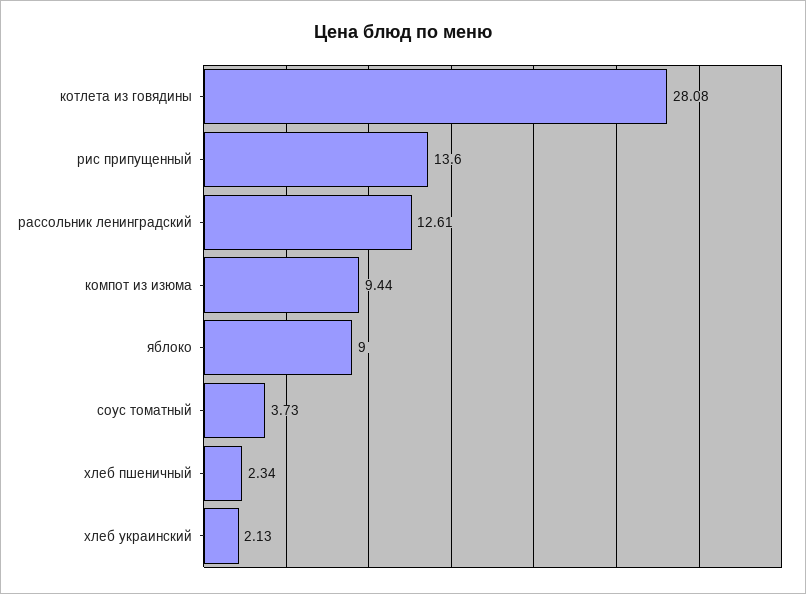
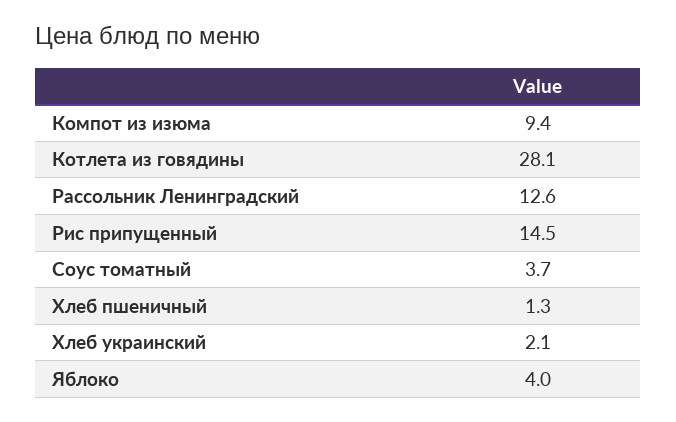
рис припущенный: 13.6 -> 14.5
яблоко: 9 -> 4
хлеб пшеничный: 2.34 -> 1.3

